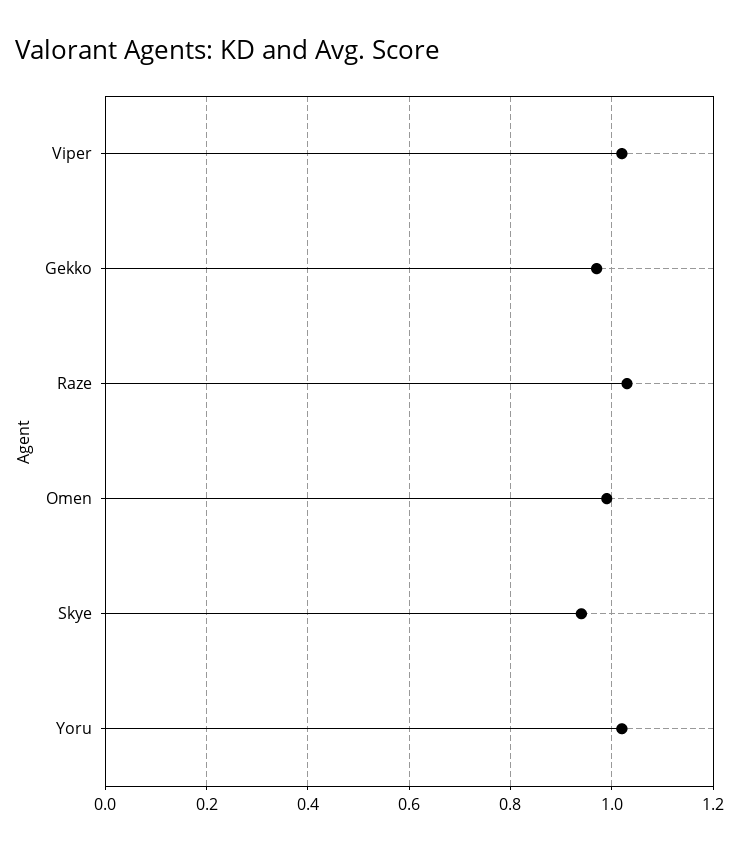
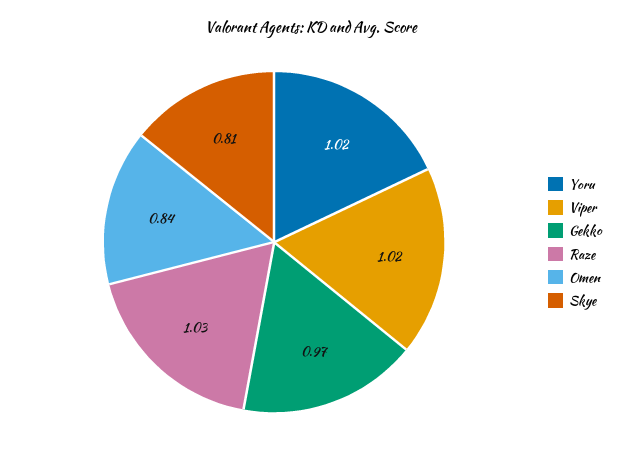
Omen: 1 -> 0.84
Skye: 0.95 -> 0.81

